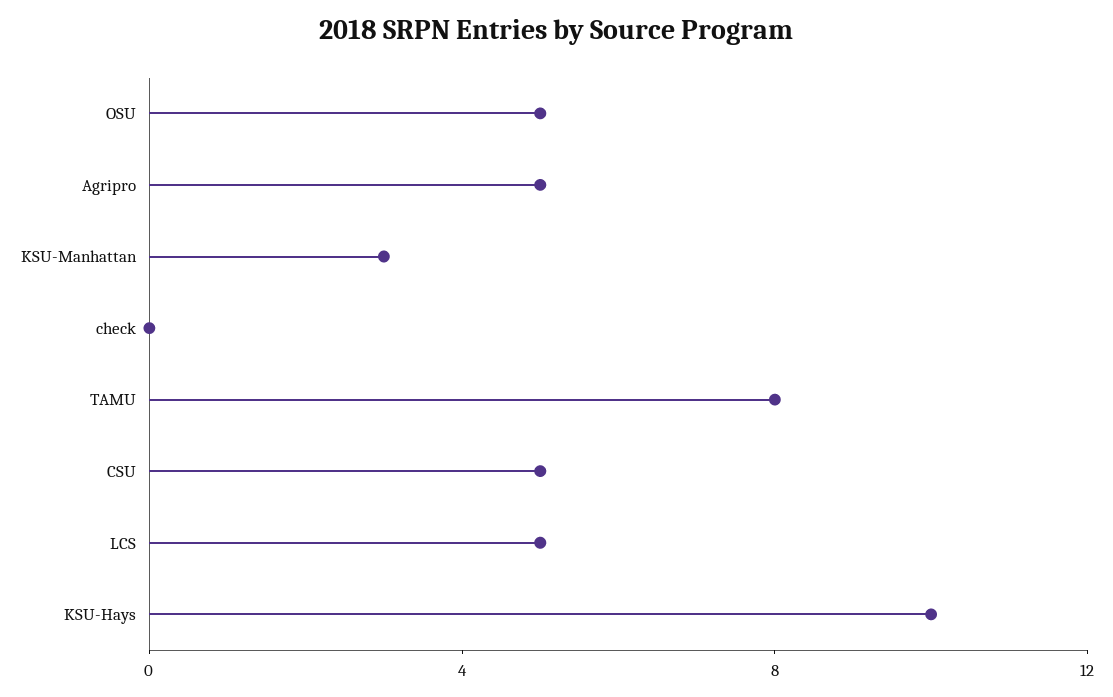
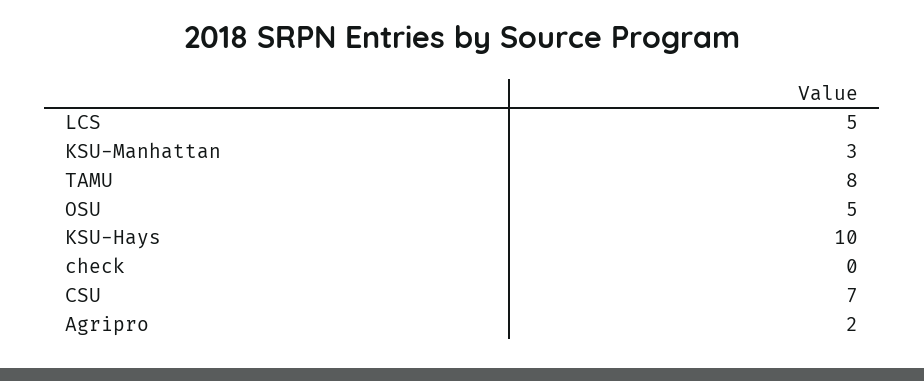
Agripro: 5 -> 2
CSU: 5 -> 7

